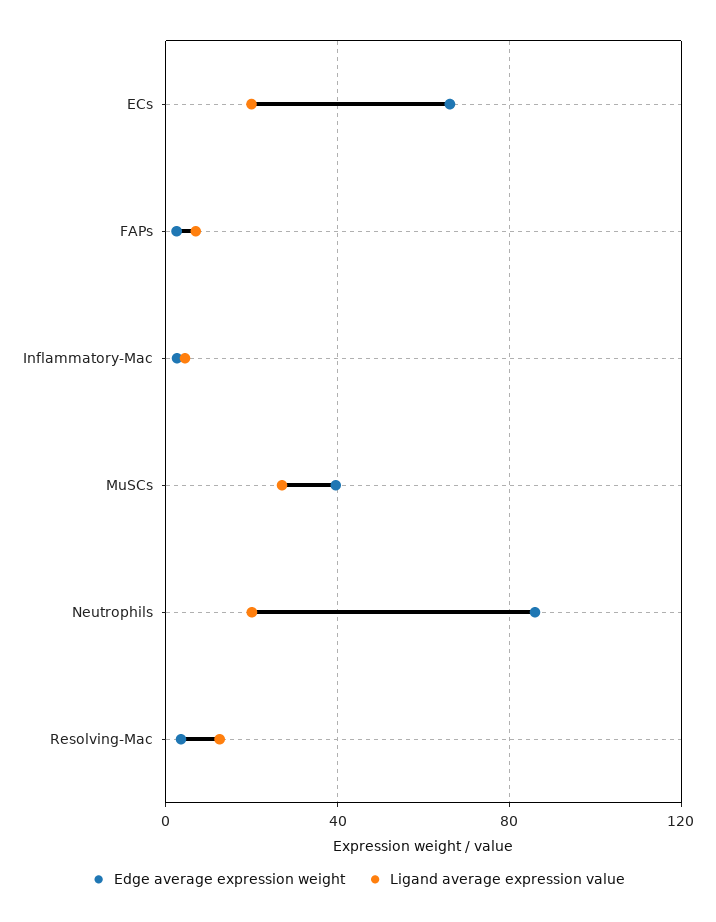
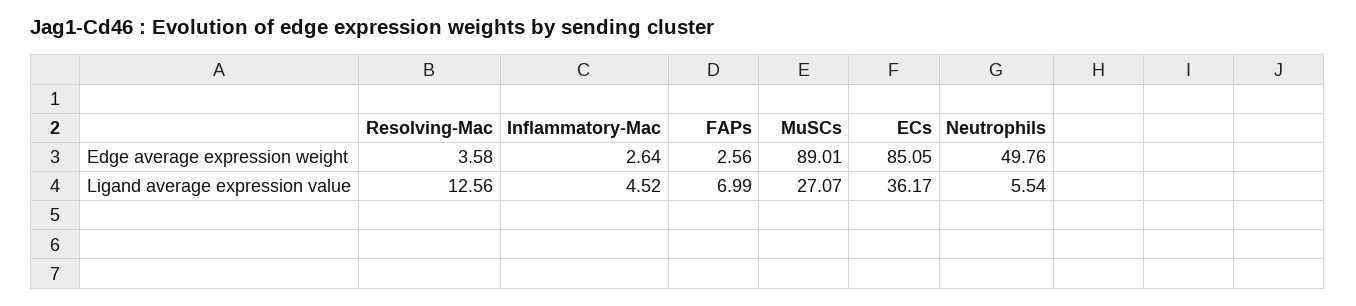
Edge average expression weight, ECs: 65 -> 85.05
Ligand average expression value, ECs: 20 -> 36.17
Edge average expression weight, MuSCs: 40 -> 89.01
Edge average expression weight, Neutrophils: 85 -> 49.76
Ligand average expression value, Neutrophils: 20 -> 5.54

